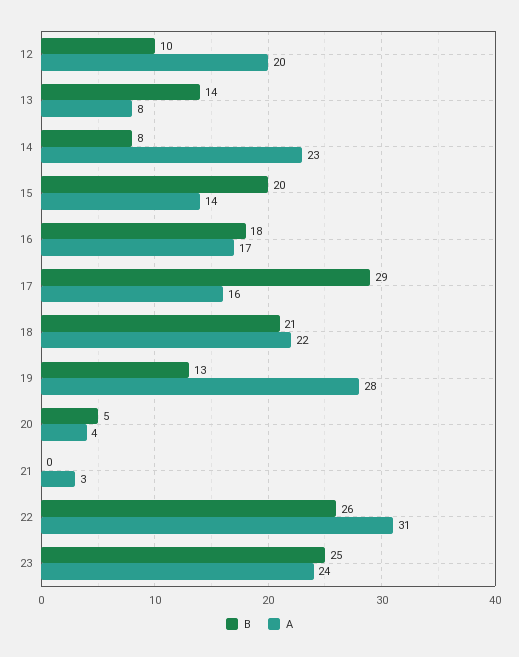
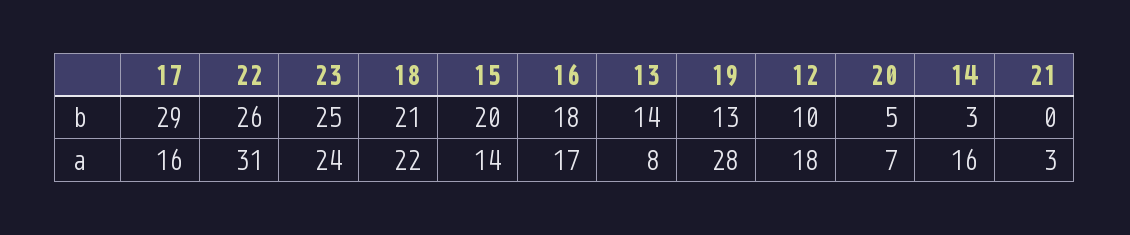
A, 12: 20 -> 18
B, 14: 8 -> 3
A, 14: 23 -> 16
A, 20: 4 -> 7

